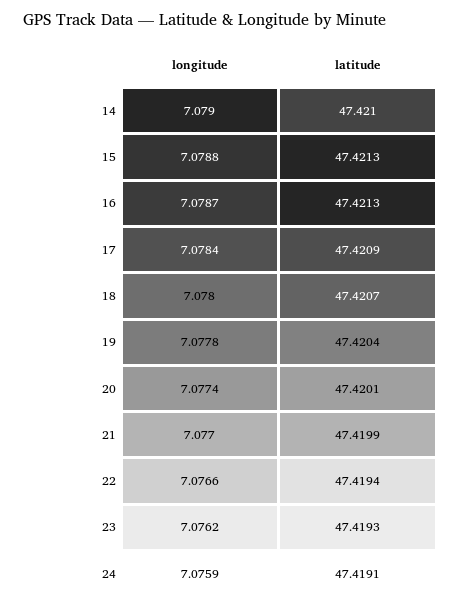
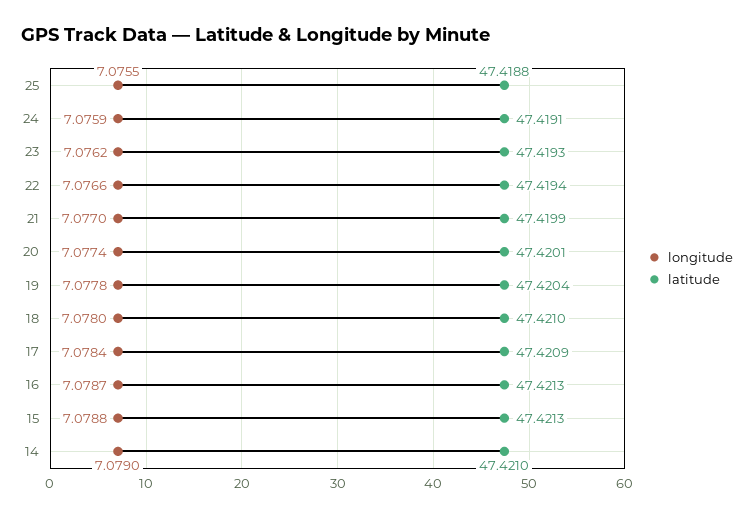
latitude, 18: 47.4207 -> 47.421
longitude, 25: none -> 7.0755
latitude, 25: none -> 47.4188

